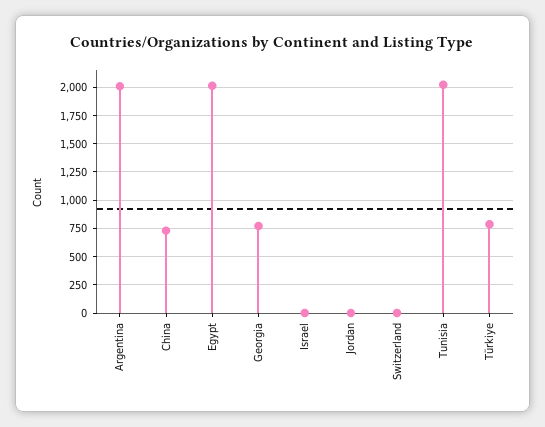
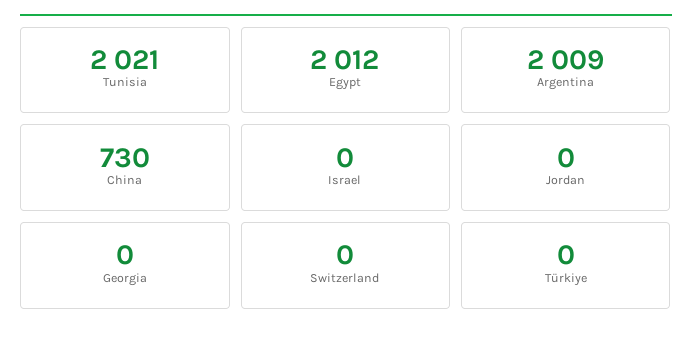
Georgia: 750 -> 0
Türkiye: 750 -> 0

